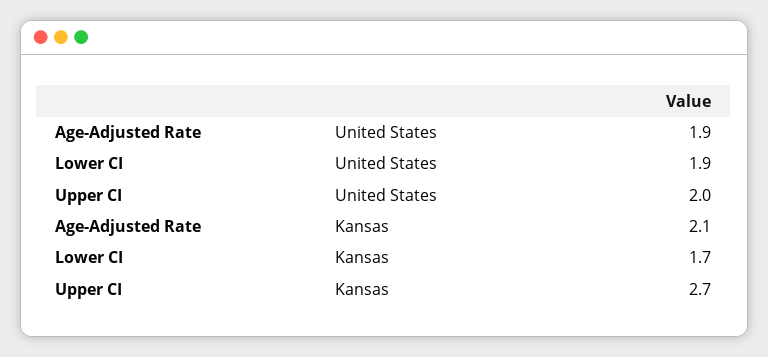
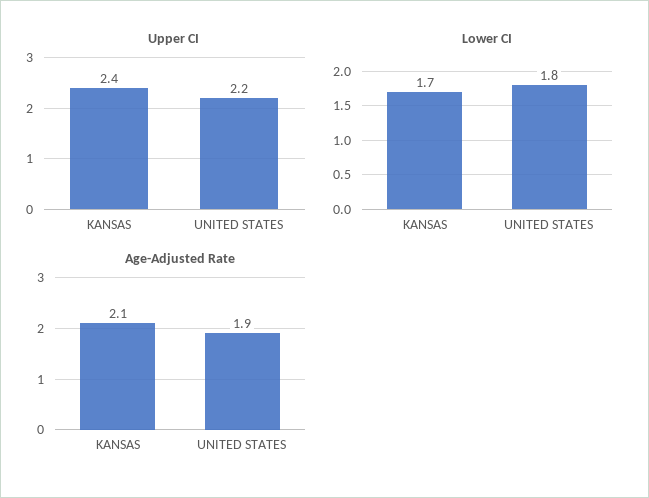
Lower CI, United States: 1.9 -> 1.8
Upper CI, United States: 2 -> 2.2
Upper CI, Kansas: 2.7 -> 2.4

